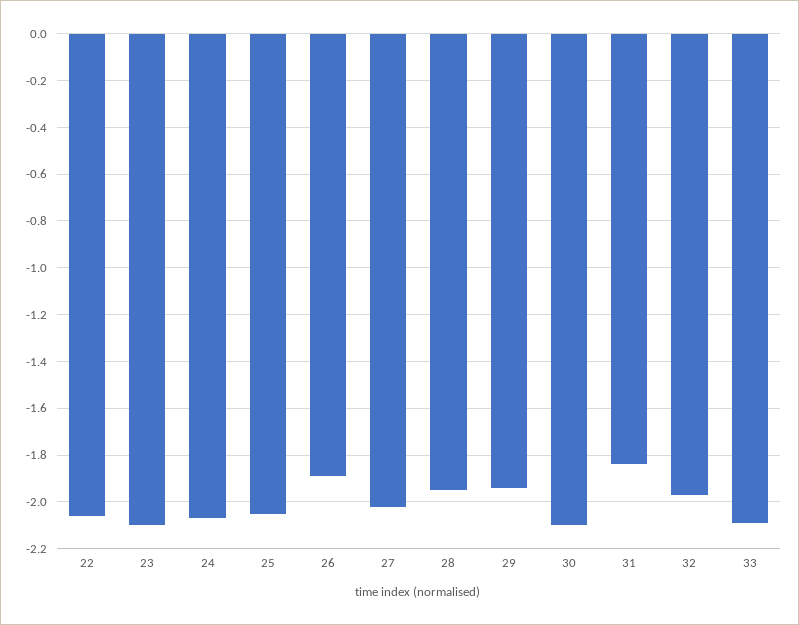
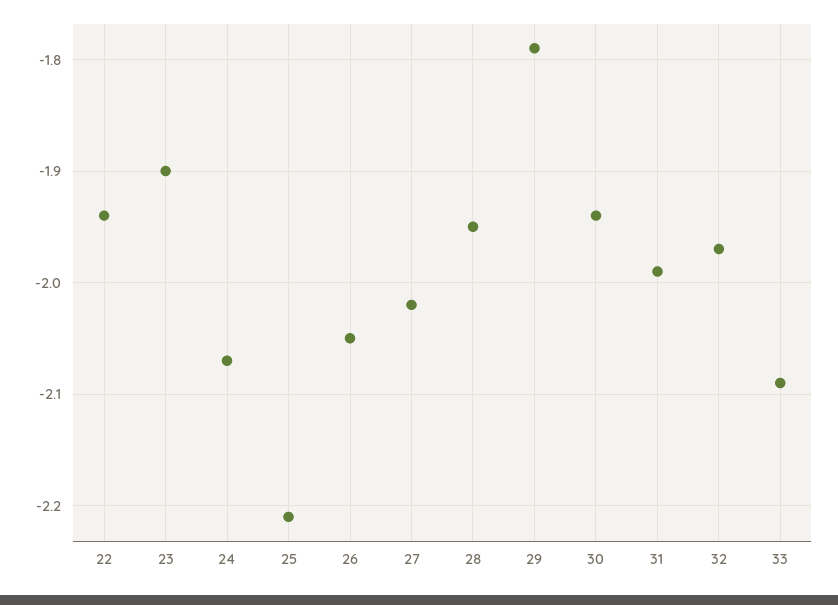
22: -2.05 -> -1.94
23: -2.1 -> -1.9
25: -2.05 -> -2.21
26: -1.9 -> -2.05
29: -1.95 -> -1.79
30: -2.1 -> -1.94
31: -1.85 -> -1.99

